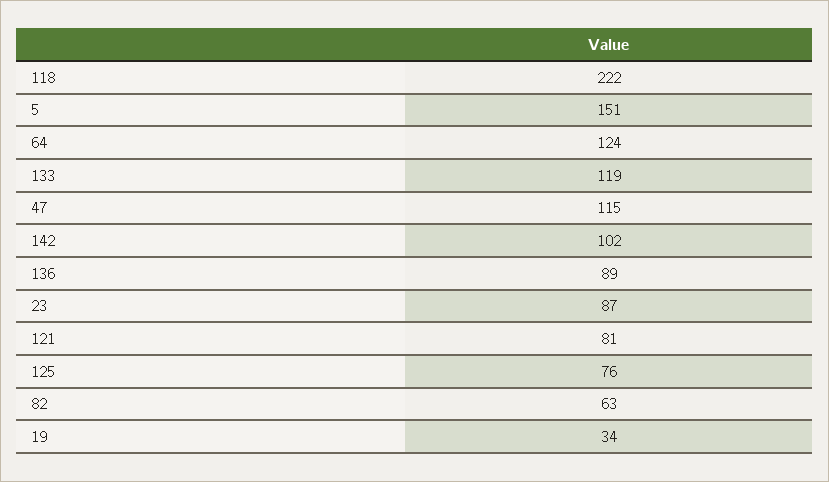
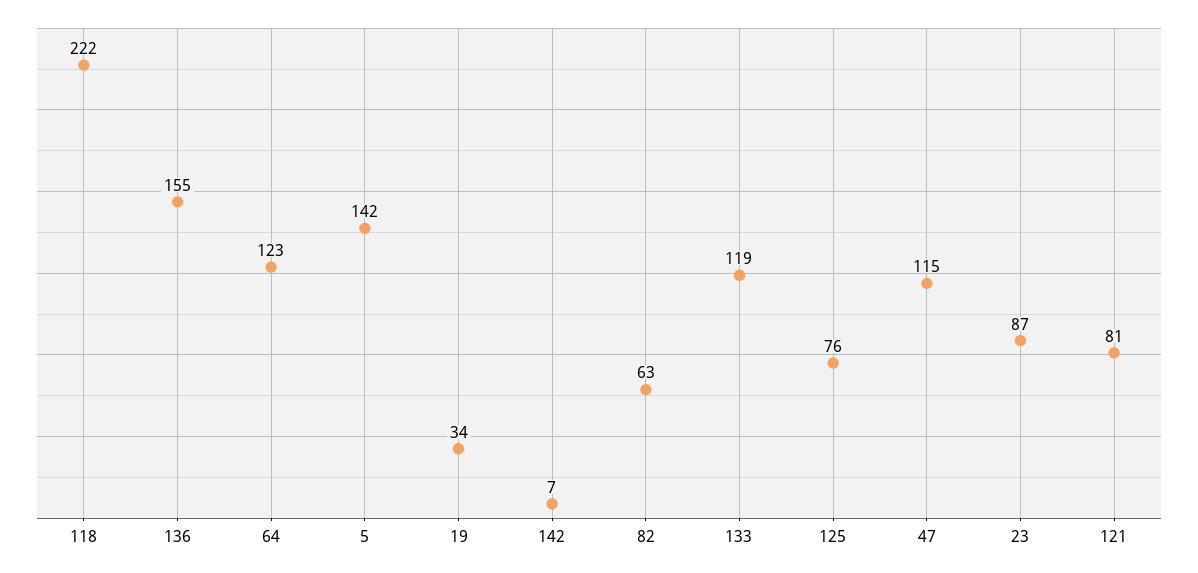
5: 151 -> 142
64: 124 -> 123
142: 102 -> 7
136: 89 -> 155

